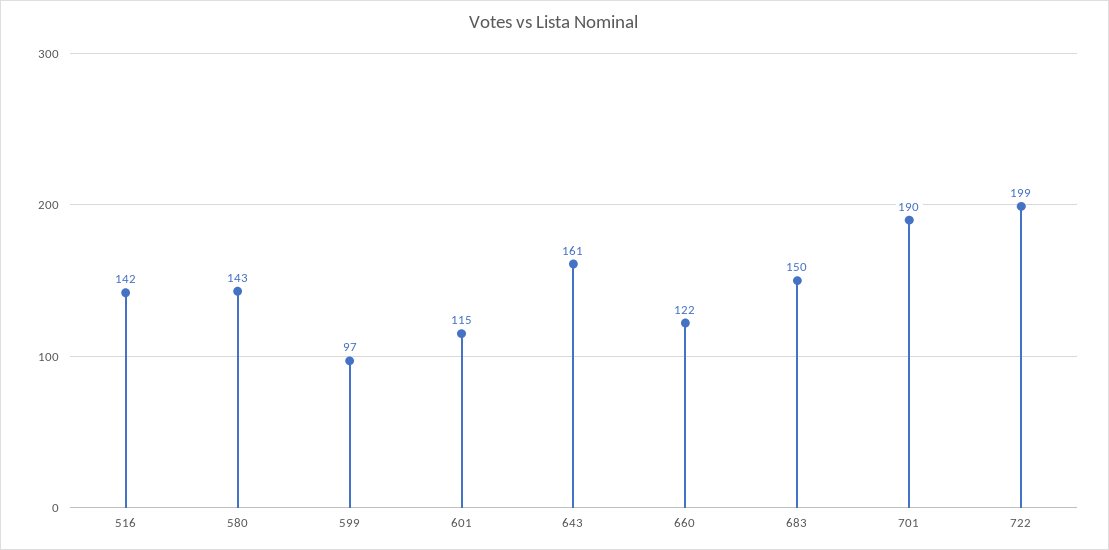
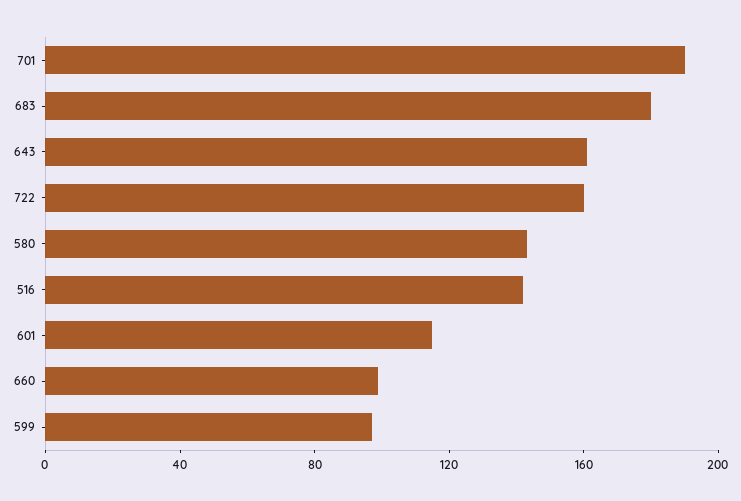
660: 122 -> 100
683: 150 -> 180
722: 199 -> 160

